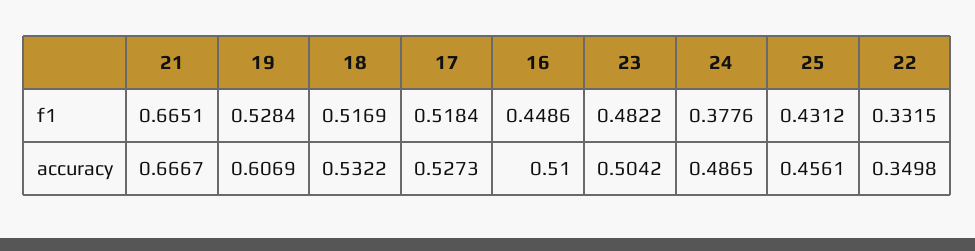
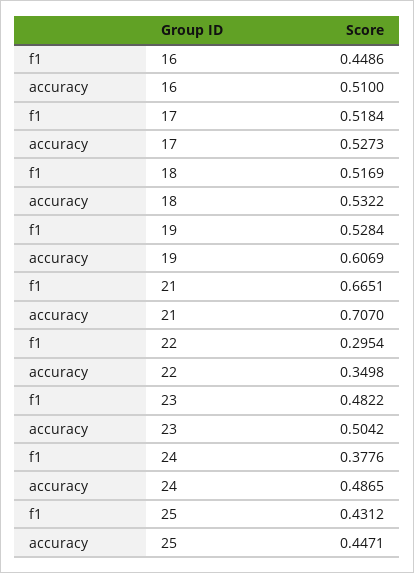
22, f1: 0.3315 -> 0.2954
21, accuracy: 0.6667 -> 0.707
25, accuracy: 0.4561 -> 0.4471

